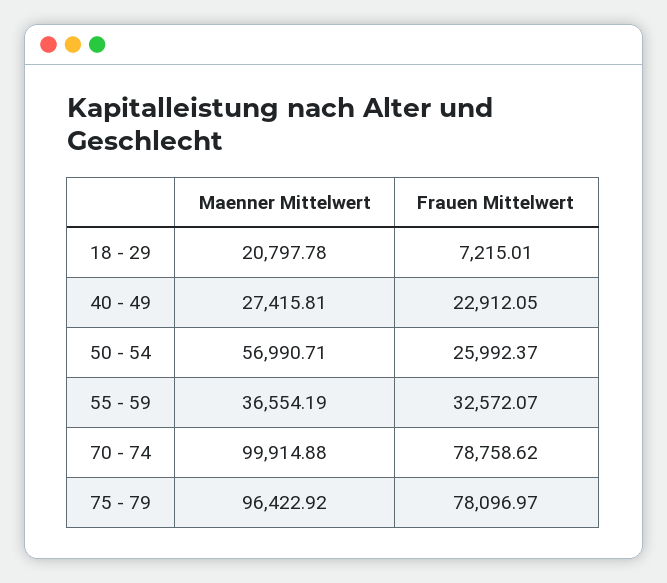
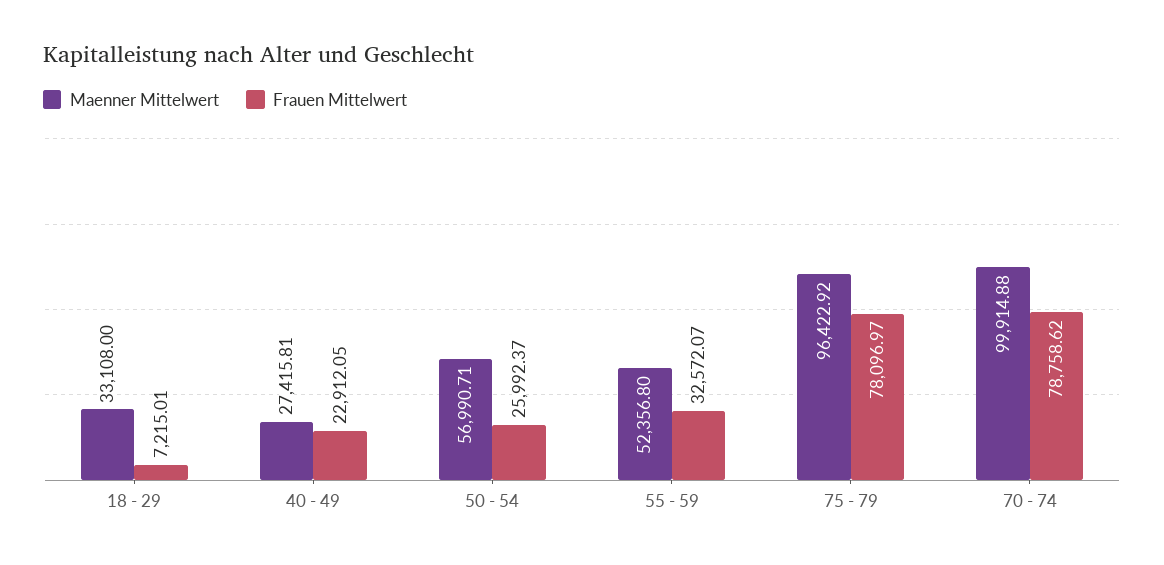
Maenner Mittelwert, 18 - 29: 20797.78 -> 33108
Maenner Mittelwert, 55 - 59: 36554.19 -> 52356.8

